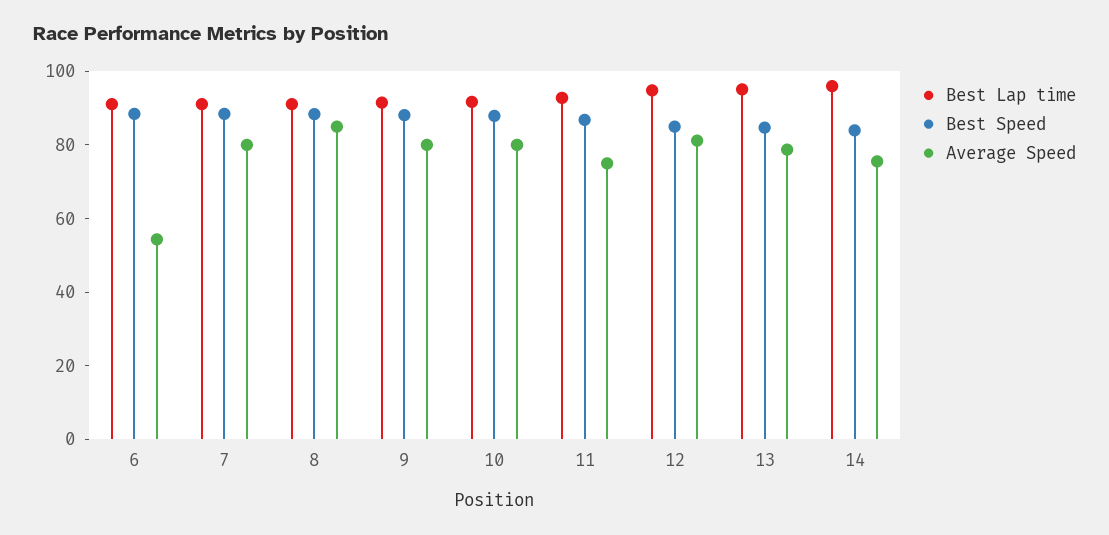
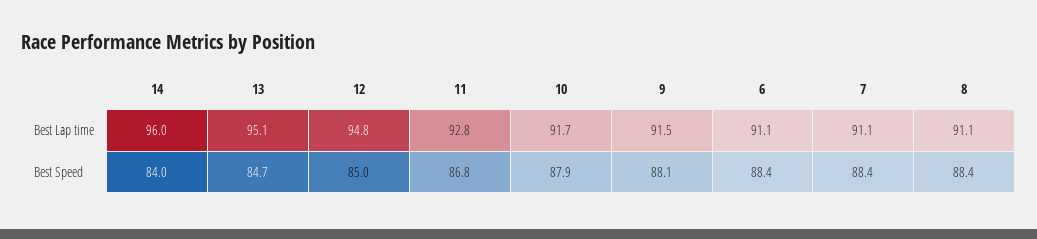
Average Speed, 6: 55 -> none
Average Speed, 7: 80 -> none
Average Speed, 8: 85 -> none
Average Speed, 9: 80 -> none
Average Speed, 10: 80 -> none
Average Speed, 11: 75 -> none
Average Speed, 12: 80 -> none
Average Speed, 13: 80 -> none
Average Speed, 14: 75 -> none

